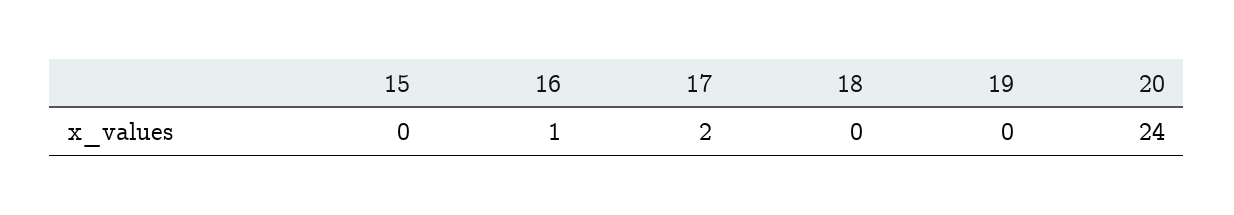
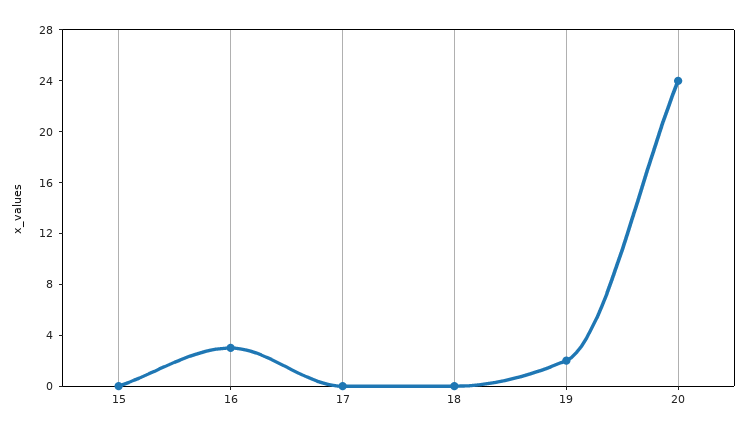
16: 1 -> 3
17: 2 -> 0
19: 0 -> 2

